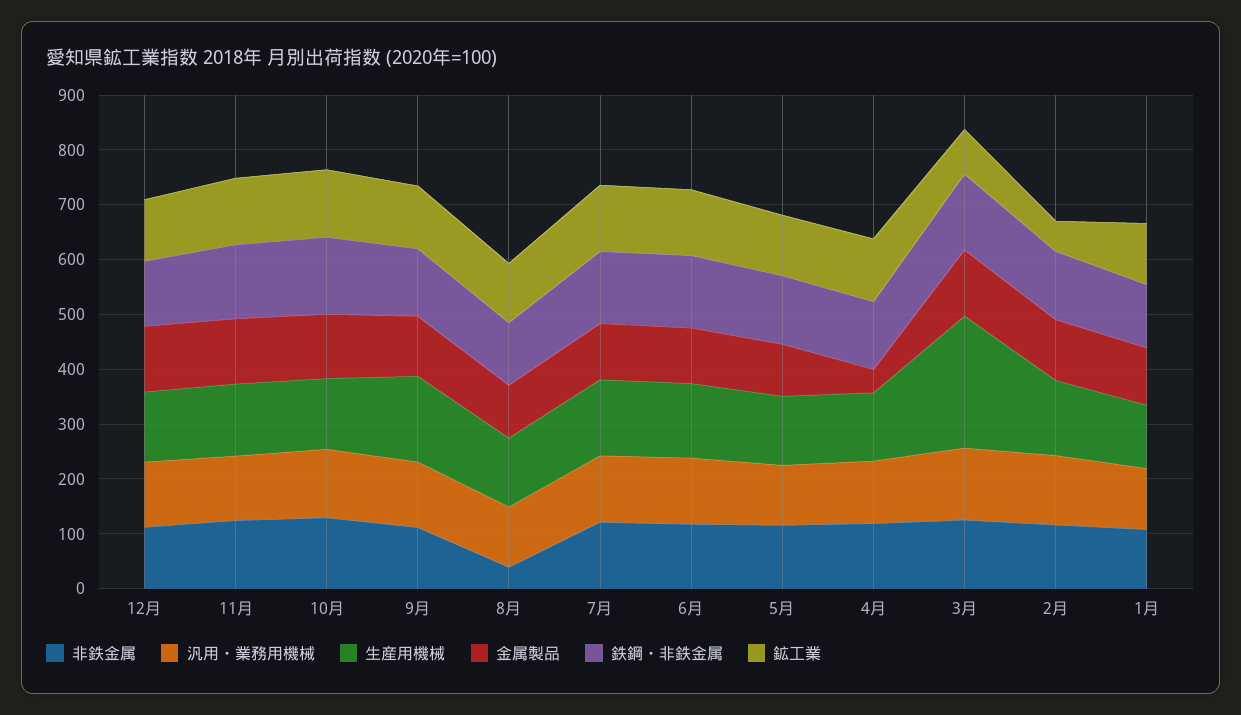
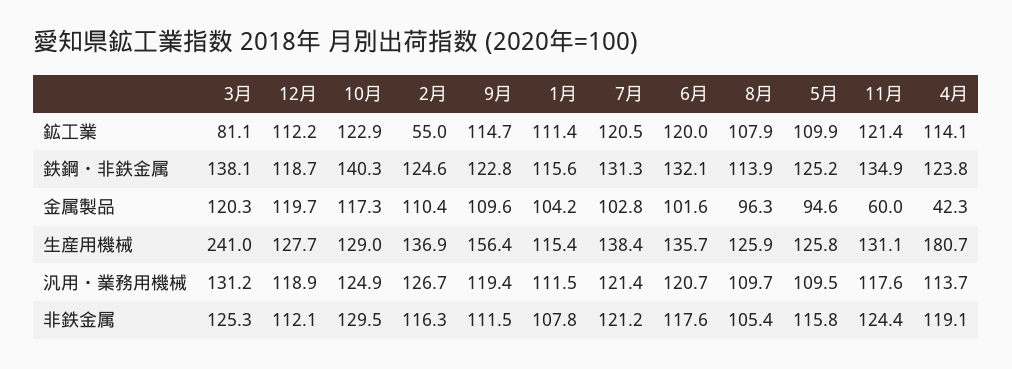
金属製品, 11月: 120 -> 60
非鉄金属, 8月: 40 -> 105.4
生産用機械, 4月: 120 -> 180.7

